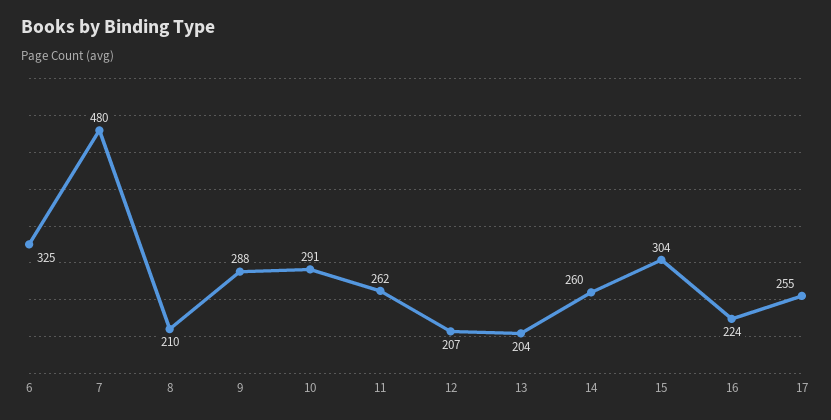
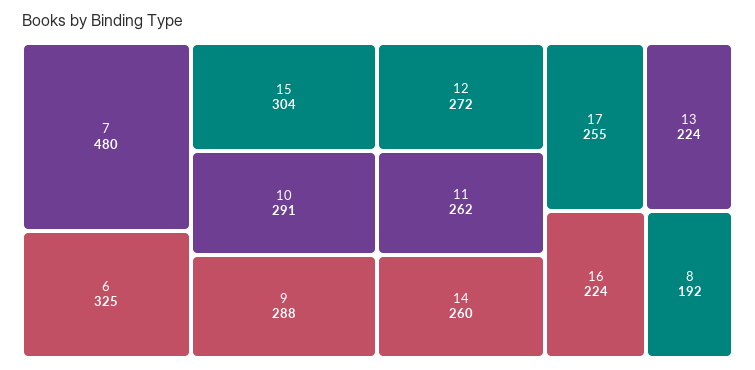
8: 210 -> 192
12: 207 -> 272
13: 204 -> 224

